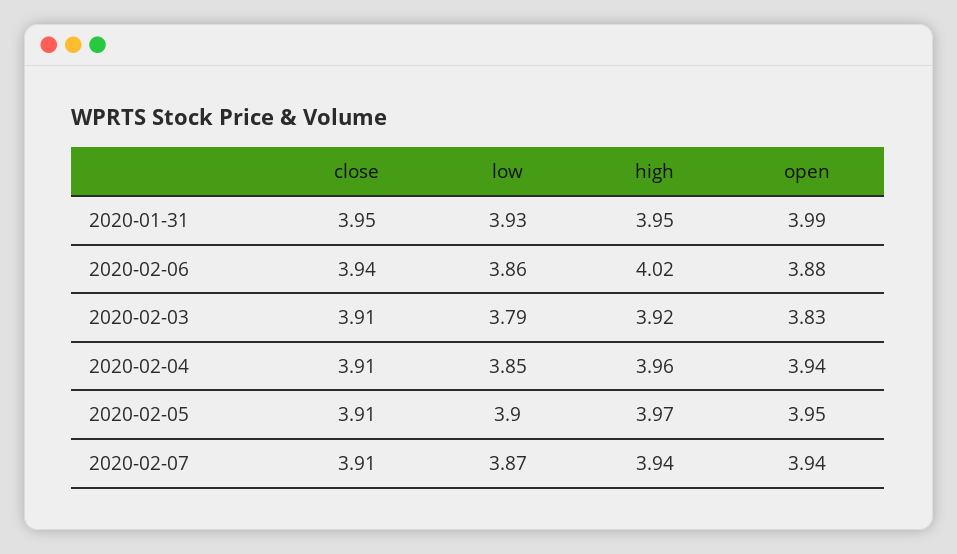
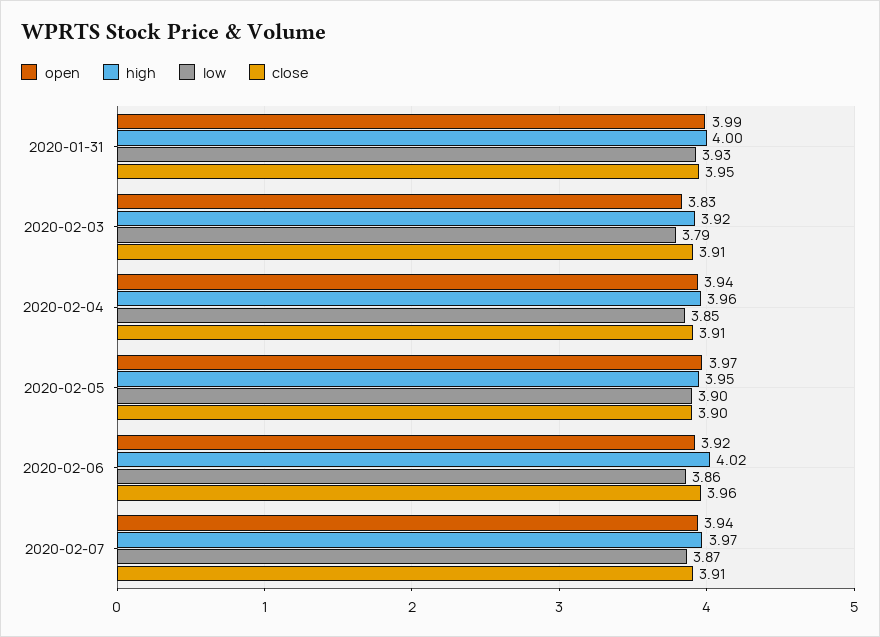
high, 2020-01-31: 3.95 -> 4
close, 2020-02-06: 3.94 -> 3.96
open, 2020-02-06: 3.88 -> 3.92
close, 2020-02-05: 3.91 -> 3.9
high, 2020-02-05: 3.97 -> 3.95
open, 2020-02-05: 3.95 -> 3.97
high, 2020-02-07: 3.94 -> 3.97

